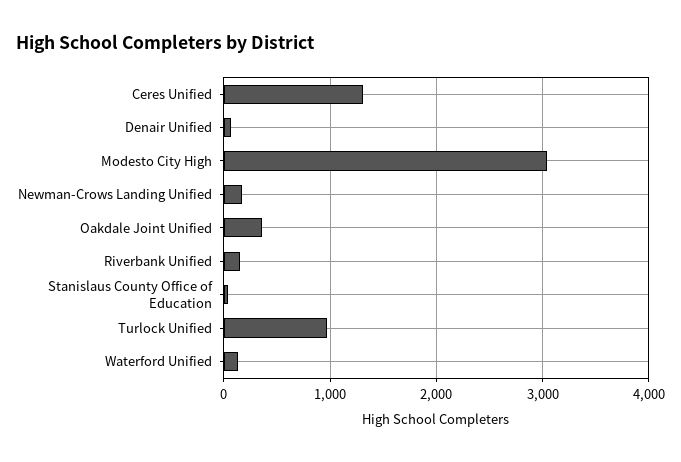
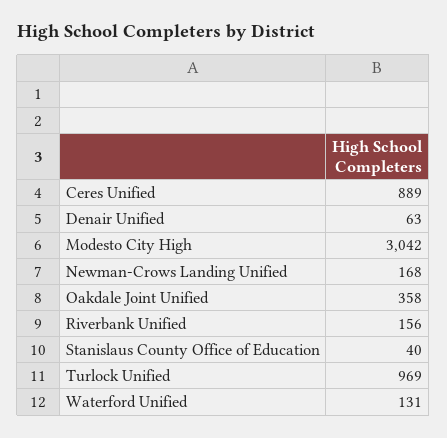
Ceres Unified: 1300 -> 889

